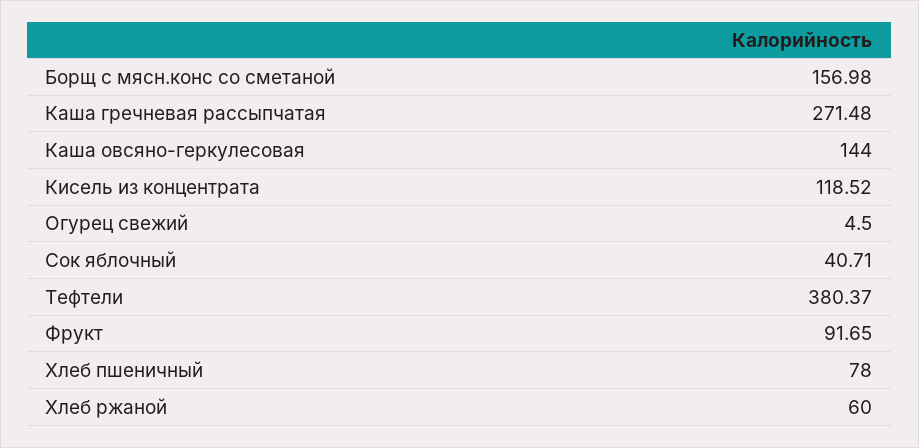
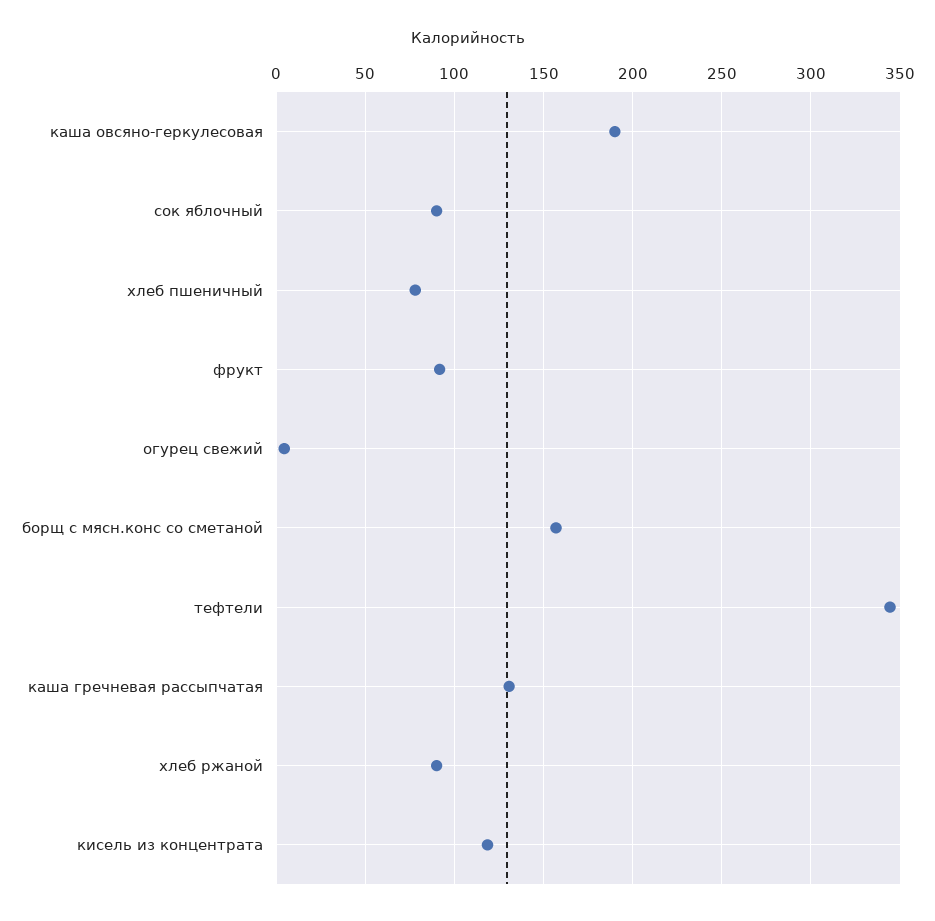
Каша гречневая рассыпчатая: 271.48 -> 130
Каша овсяно-геркулесовая: 144 -> 190
Сок яблочный: 40.71 -> 90
Тефтели: 380.37 -> 345
Хлеб ржаной: 60 -> 90

